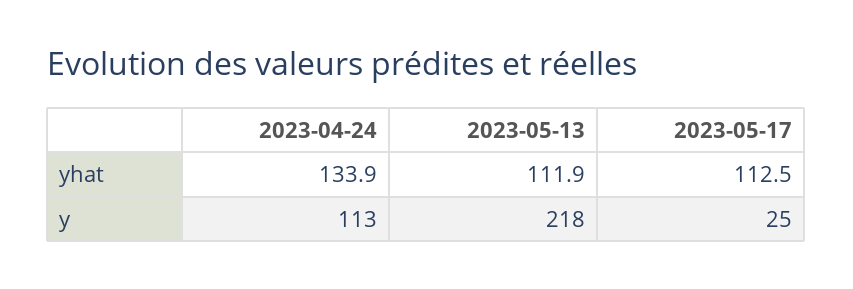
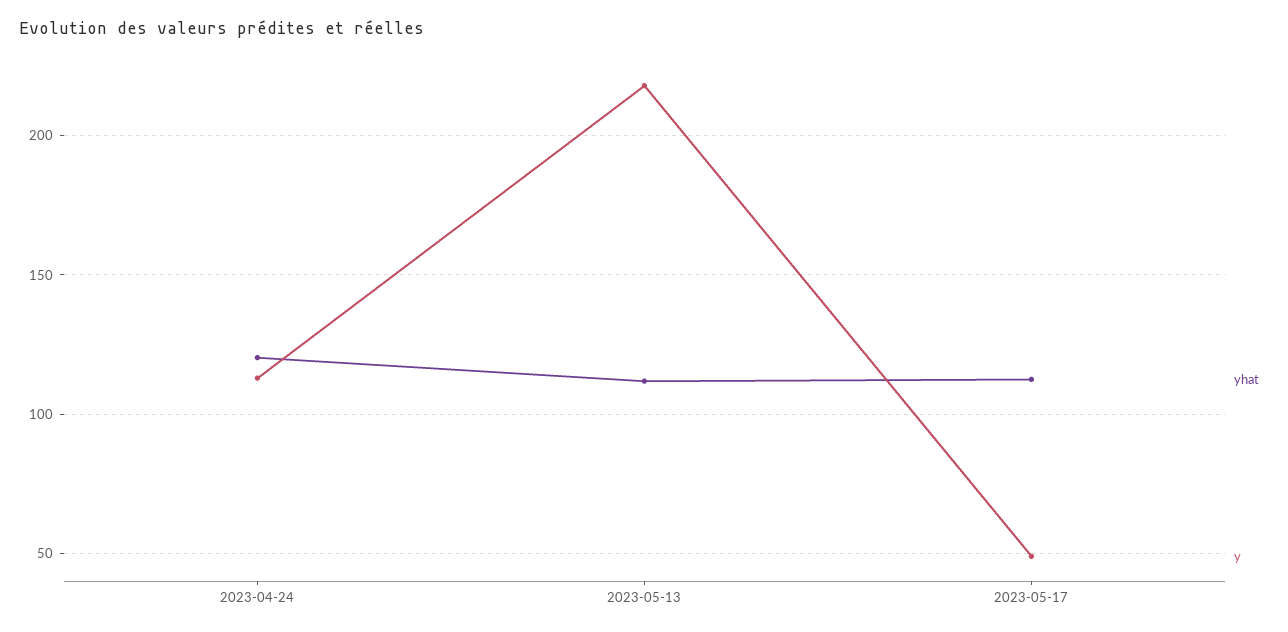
yhat, 2023-04-24: 133.9 -> 120
y, 2023-05-17: 25 -> 50

